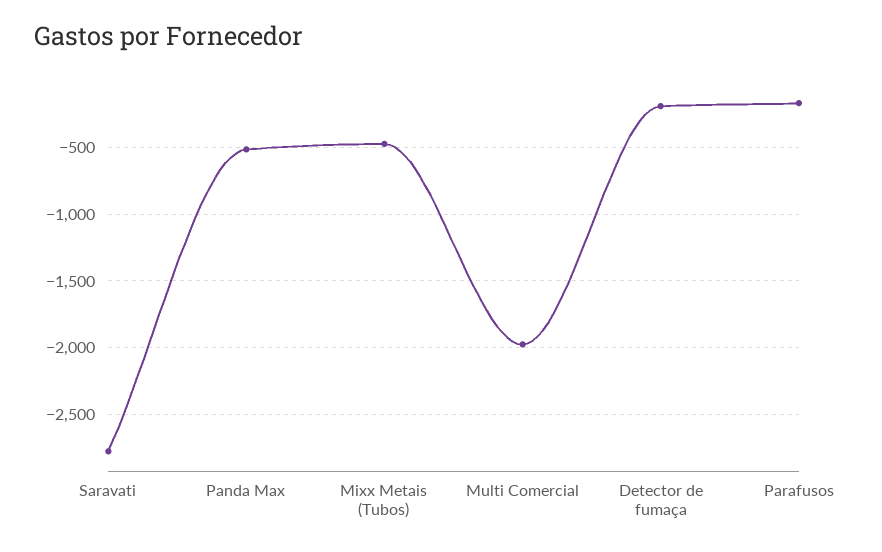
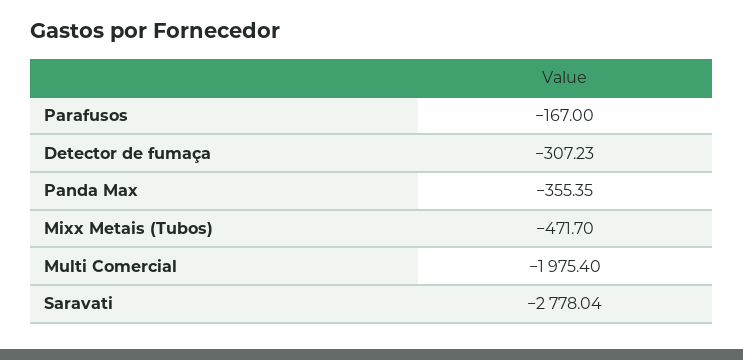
Panda Max: -500 -> -355.35
Detector de fumaça: -200 -> -307.23

